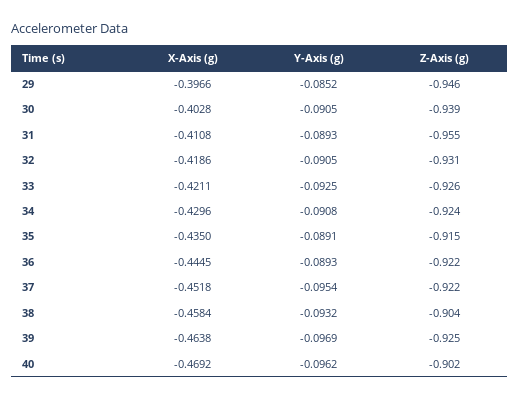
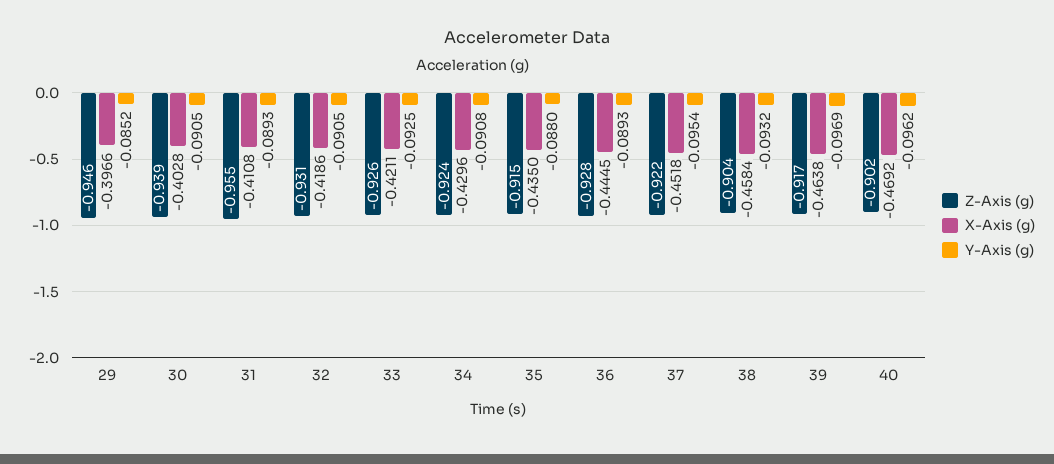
Y-Axis (g), 35: -0.0891 -> -0.088
Z-Axis (g), 36: -0.922 -> -0.928
Z-Axis (g), 39: -0.925 -> -0.917

